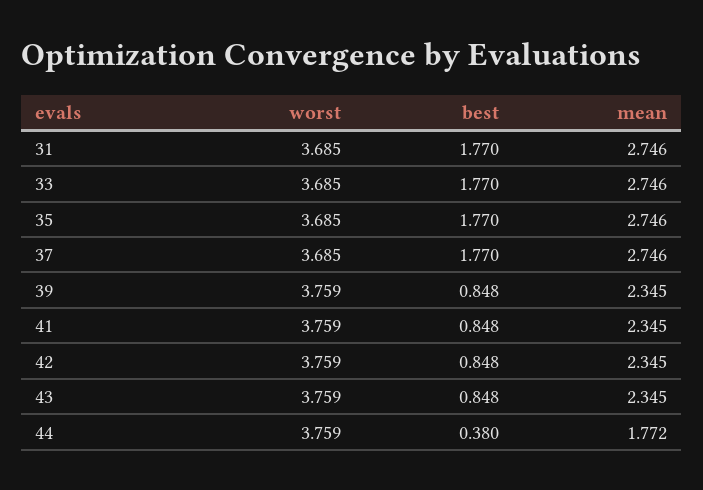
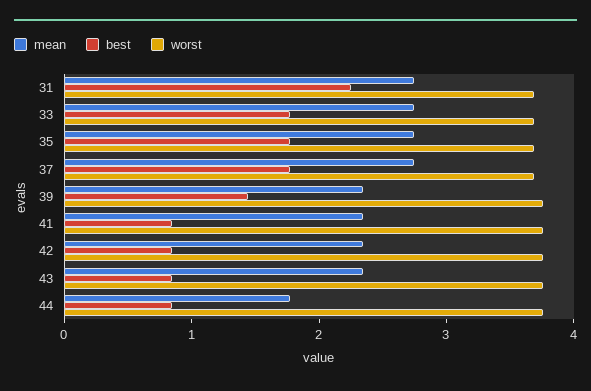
best, 31: 1.77 -> 2.2
best, 39: 0.848 -> 1.4
best, 44: 0.38 -> 0.8

